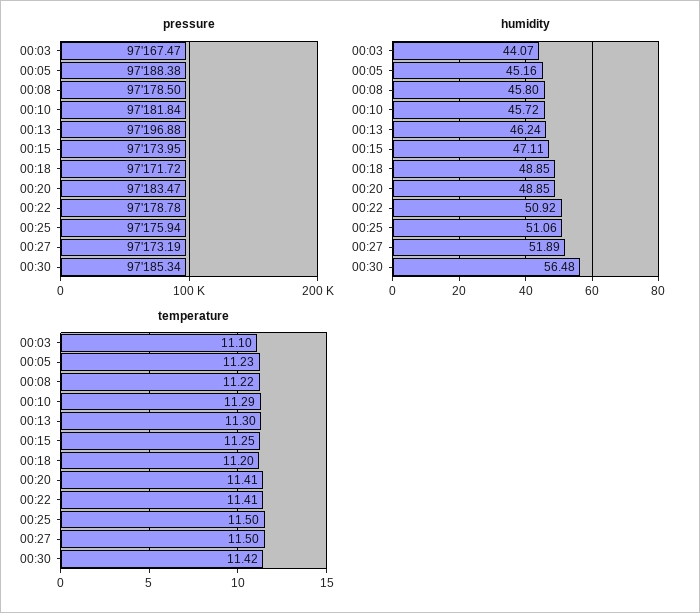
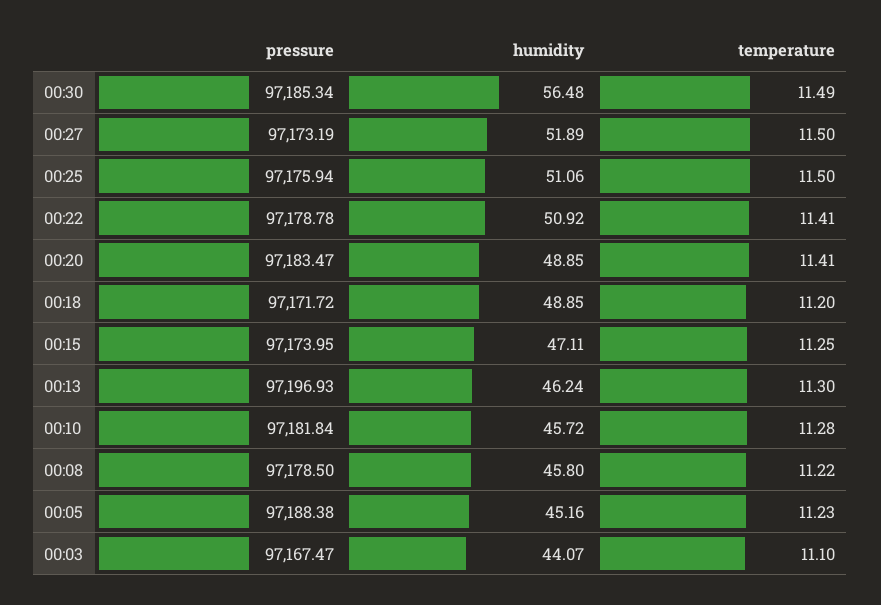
pressure, 00:13: 97196.88 -> 97196.93
temperature, 00:10: 11.29 -> 11.28
temperature, 00:30: 11.42 -> 11.49

